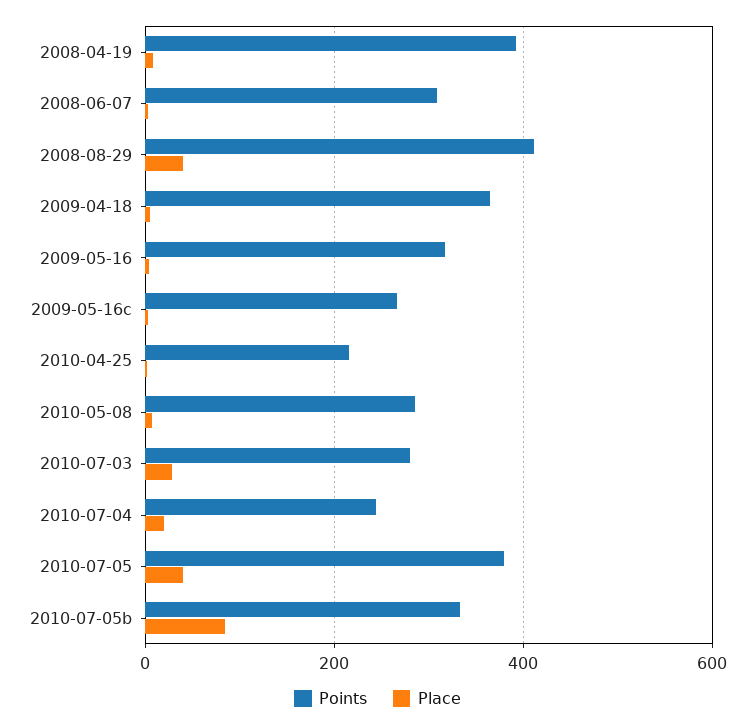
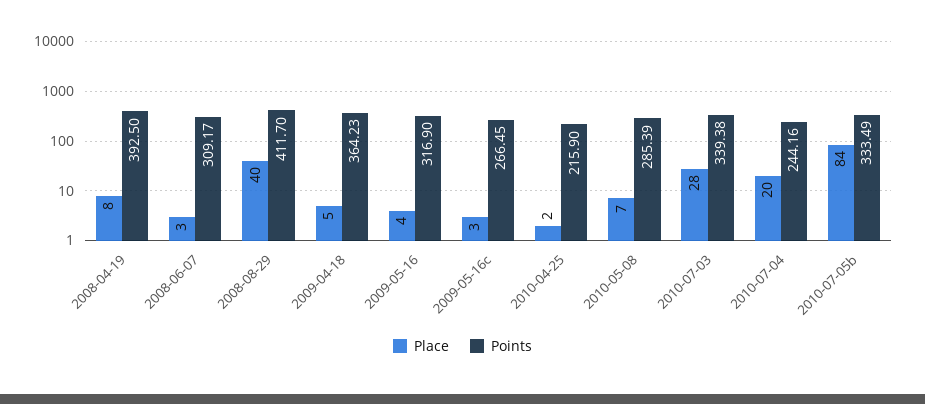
Points, 2010-07-03: 280 -> 339.38
Points, 2010-07-05: 380 -> none
Place, 2010-07-05: 40 -> none

